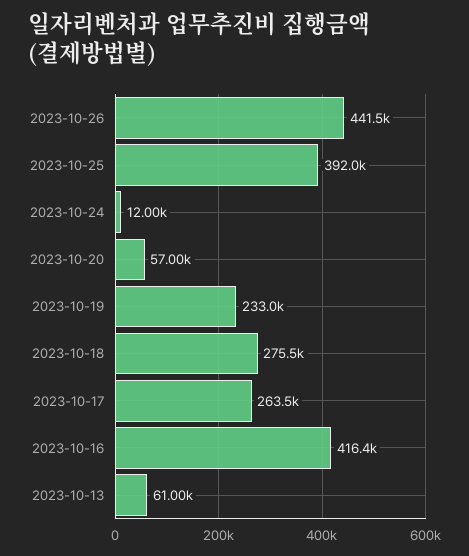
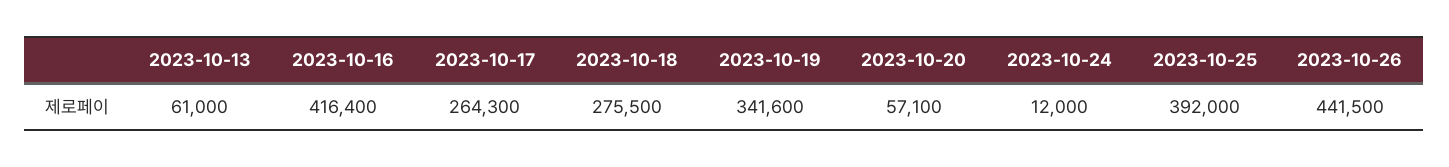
2023-10-20: 57000 -> 57100
2023-10-19: 233000 -> 341600
2023-10-17: 263500 -> 264300

